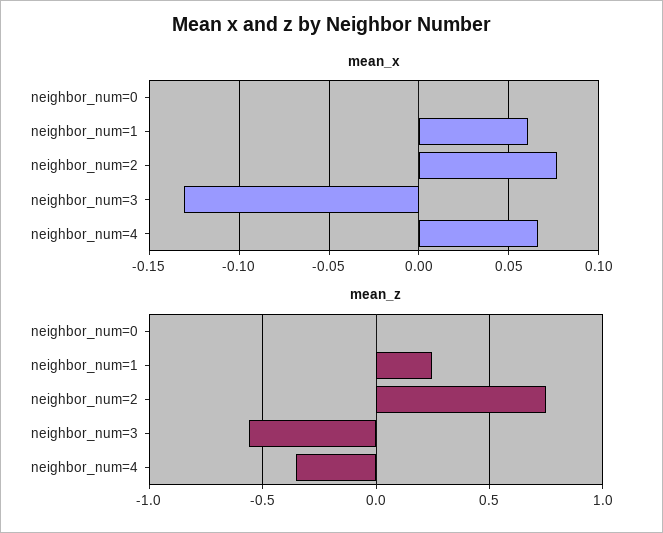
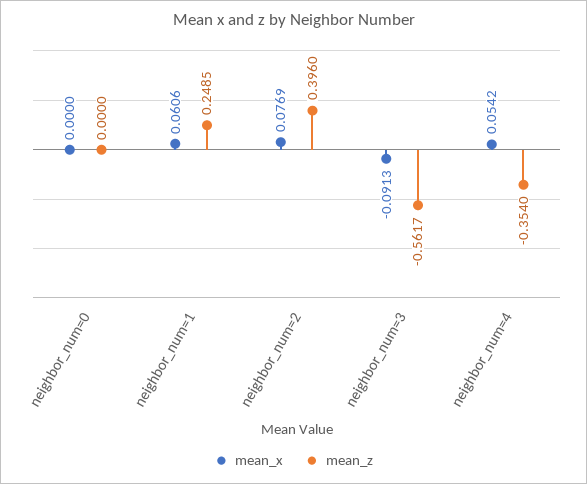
mean_x, neighbor_num=3: -0.13 -> -0.0913
mean_x, neighbor_num=4: 0.065 -> 0.0542
mean_z, neighbor_num=2: 0.75 -> 0.396

